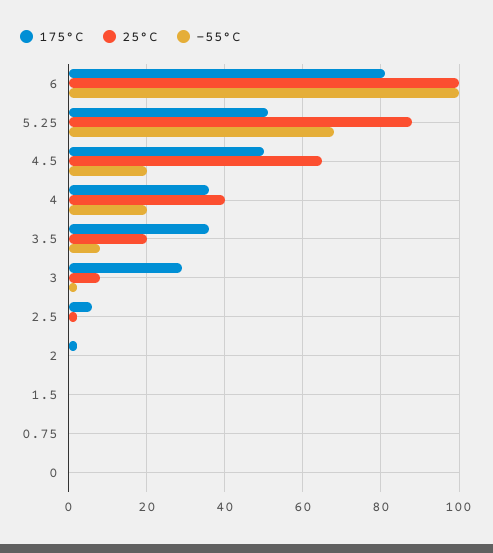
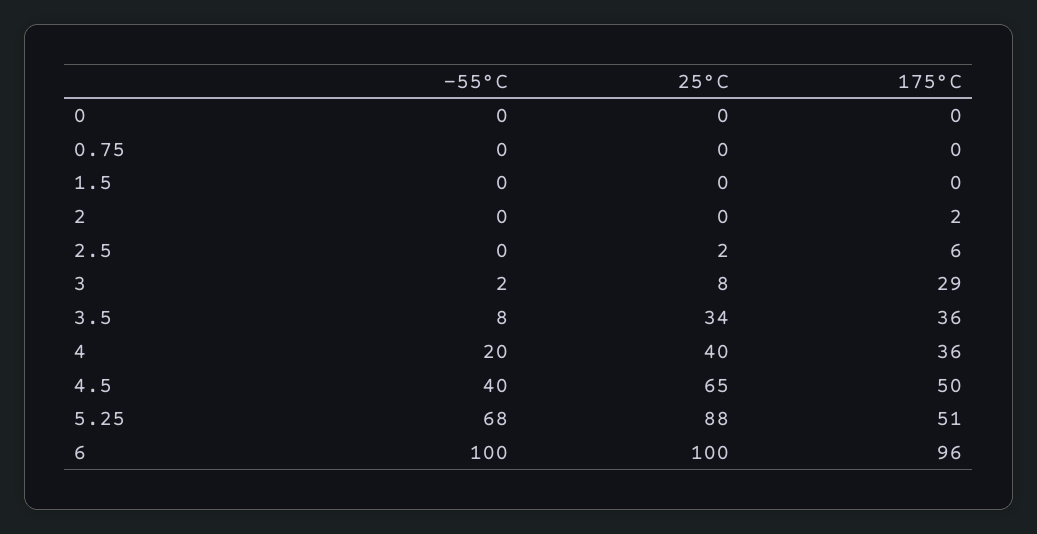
175°C, 6: 80 -> 96
-55°C, 4.5: 20 -> 40
25°C, 3.5: 20 -> 34

